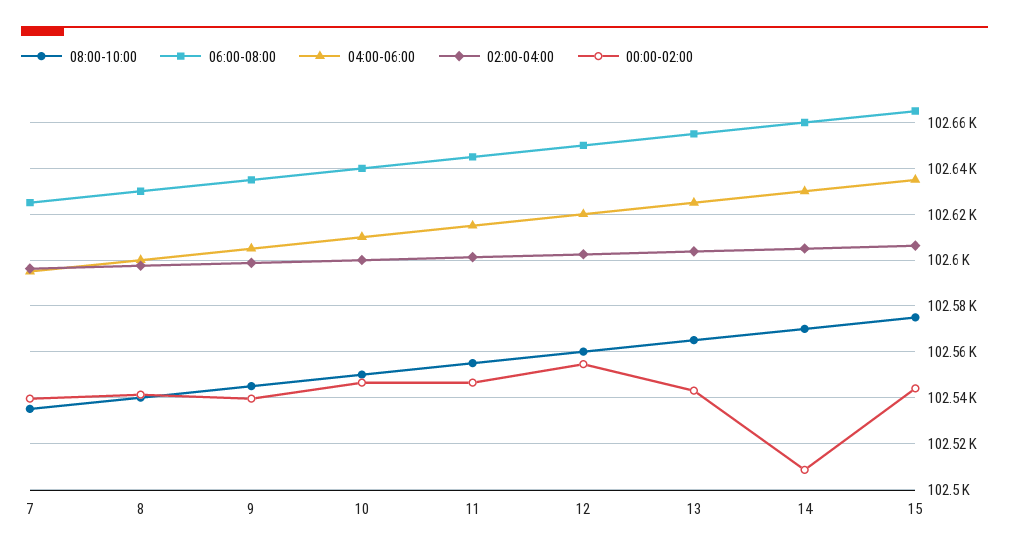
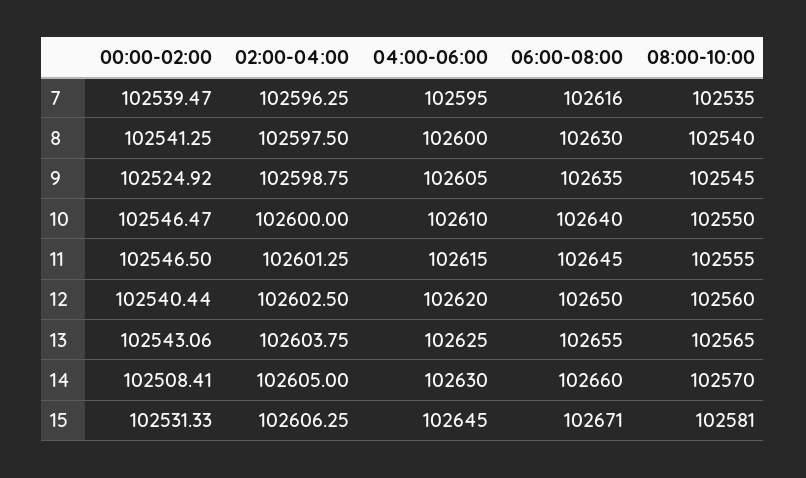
06:00-08:00, 7: 102625 -> 102616
00:00-02:00, 9: 102540 -> 102524.92
00:00-02:00, 12: 102555 -> 102540.44
08:00-10:00, 15: 102575 -> 102581
06:00-08:00, 15: 102665 -> 102671
04:00-06:00, 15: 102635 -> 102645
00:00-02:00, 15: 102545 -> 102531.33

